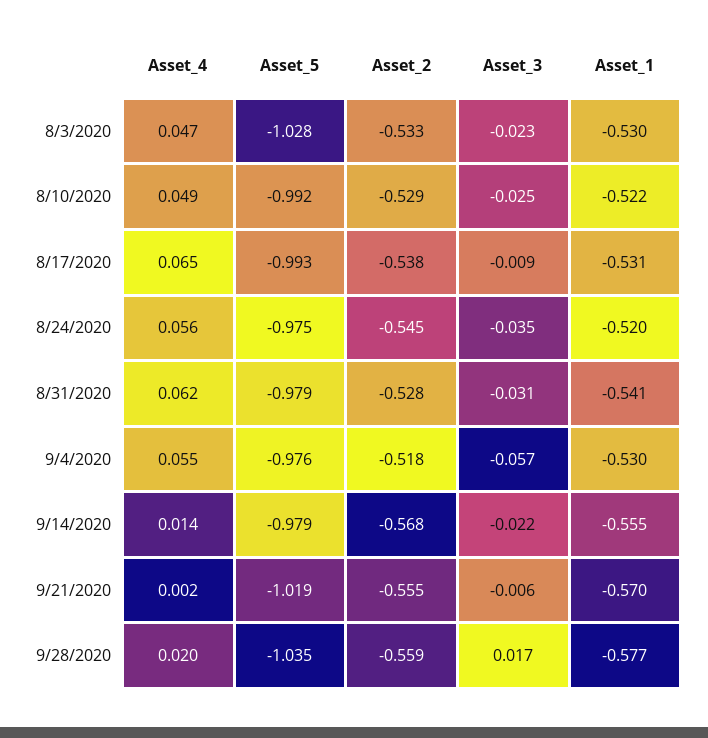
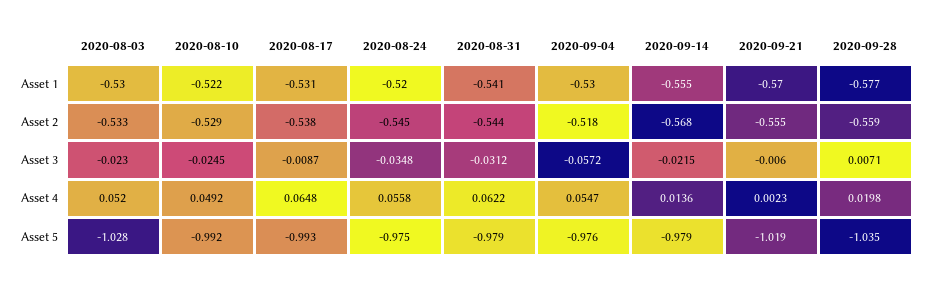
Asset_4, 8/3/2020: 0.047 -> 0.052
Asset_2, 8/31/2020: -0.528 -> -0.544
Asset_3, 9/28/2020: 0.017 -> 0.0071

